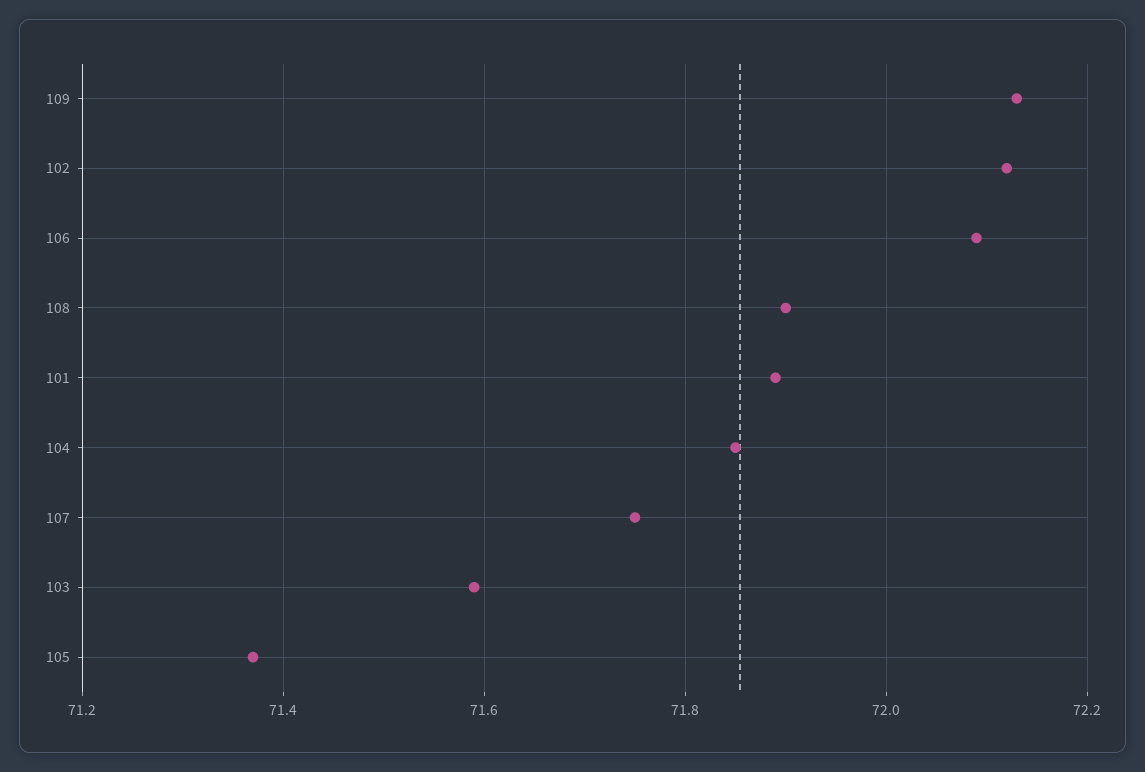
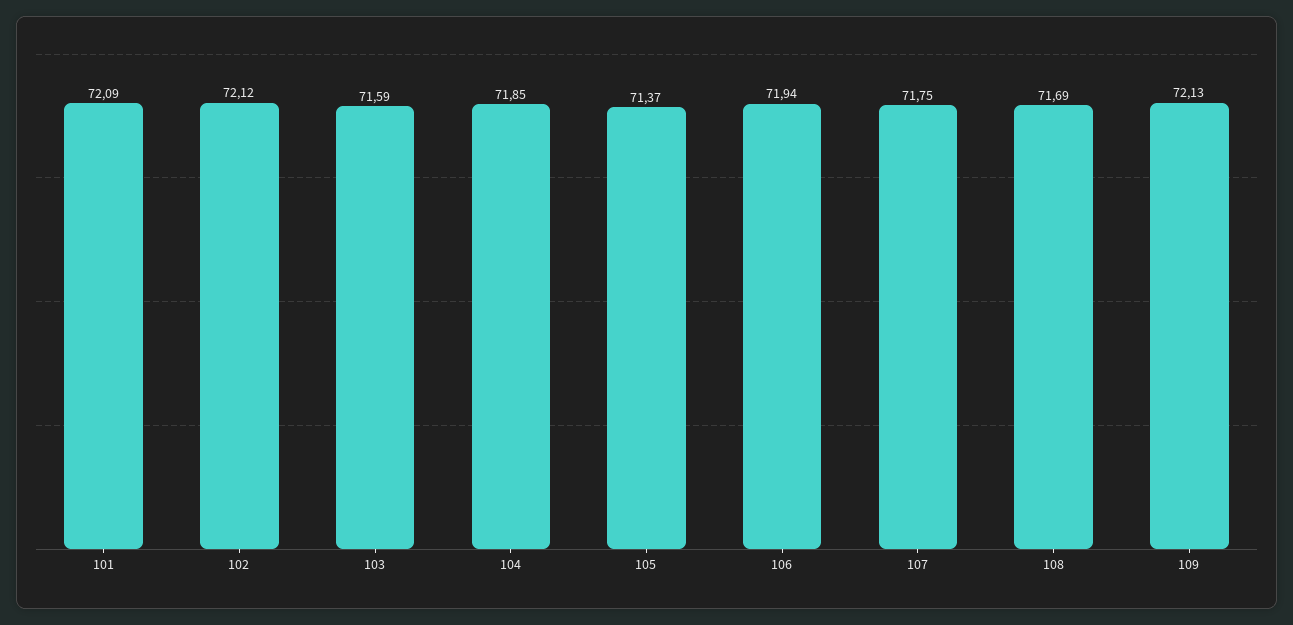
106: 72.1 -> 71.94
108: 71.9 -> 71.69
101: 71.9 -> 72.09

